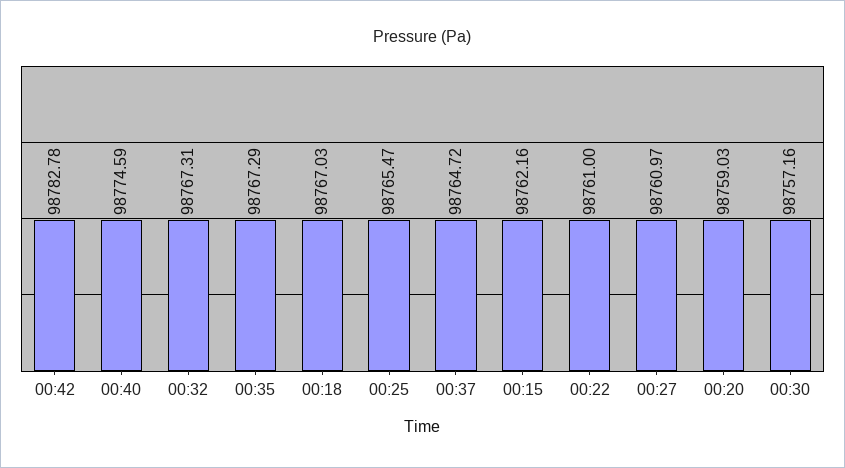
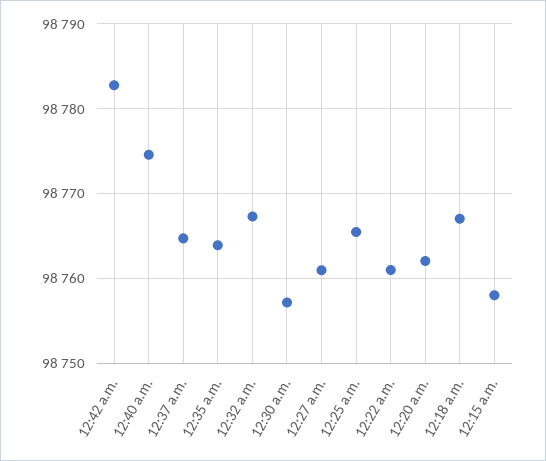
00:35: 98767.29 -> 98764
00:15: 98762.16 -> 98758
00:20: 98759.03 -> 98762

